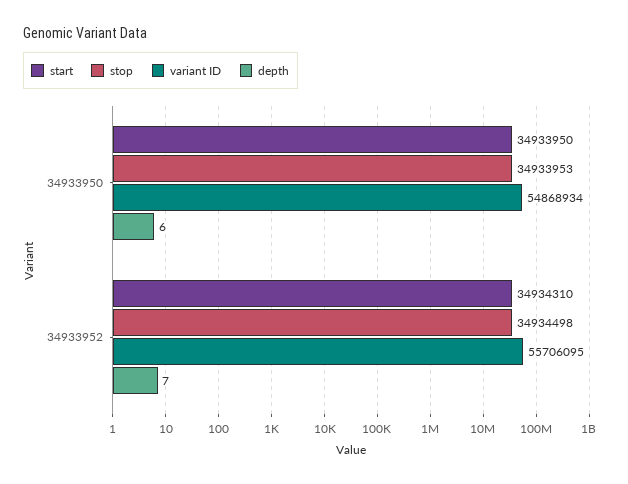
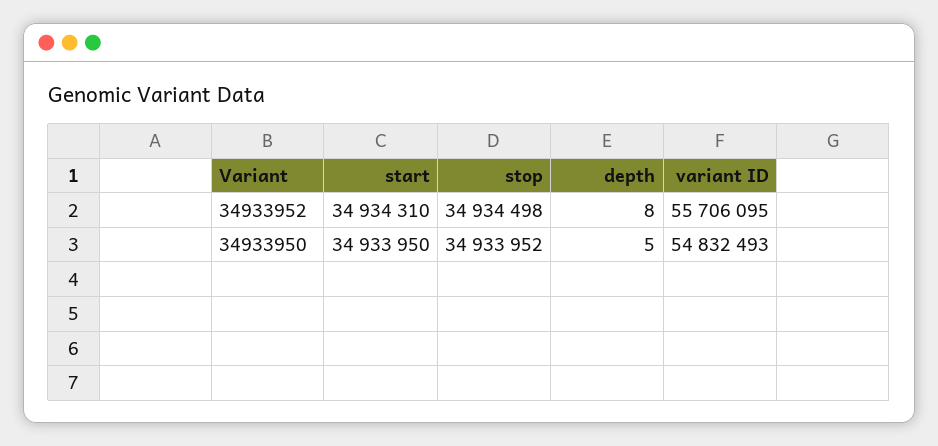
stop, 34933950: 34933953 -> 34933952
variant ID, 34933950: 54868934 -> 54832493
depth, 34933950: 6 -> 5
depth, 34933952: 7 -> 8

